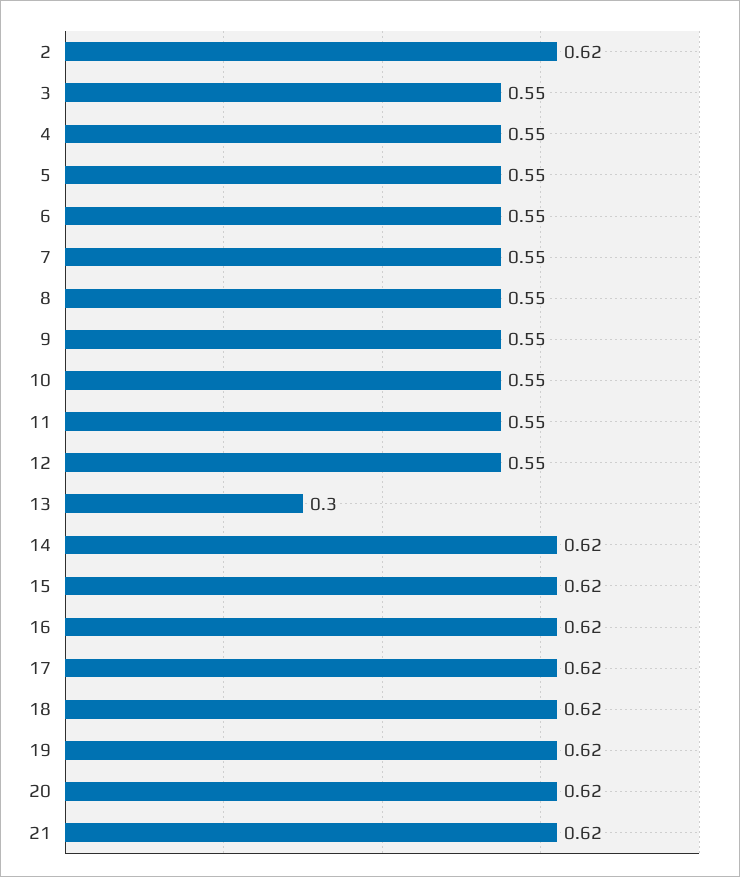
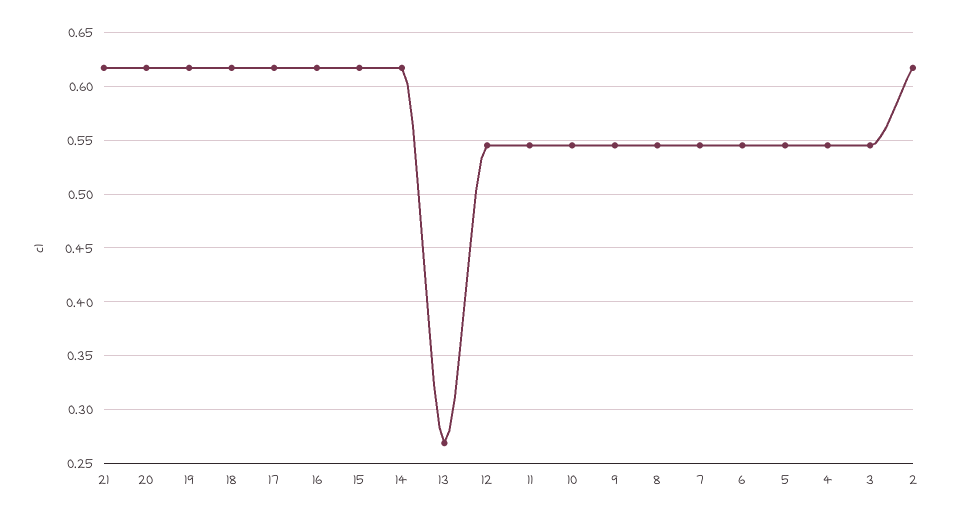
13: 0.3 -> 0.27

